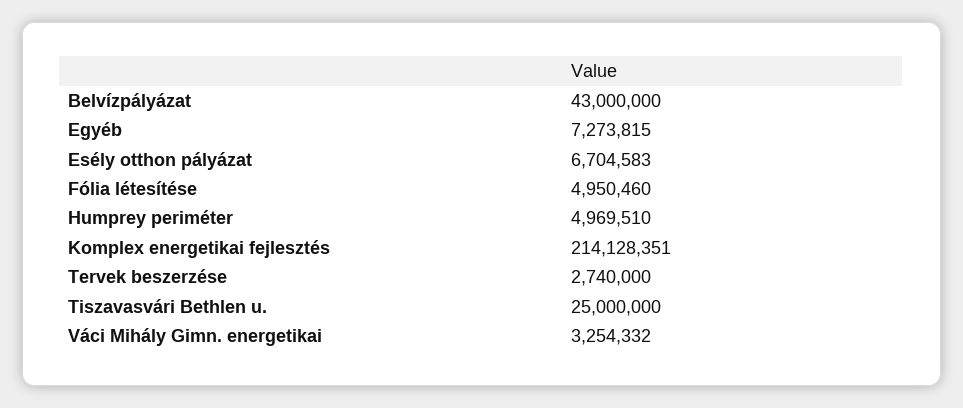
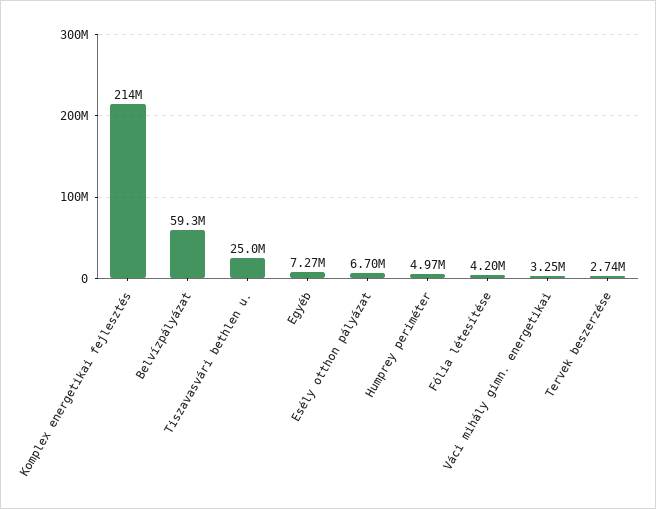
Belvízpályázat: 43000000 -> 59300000
Fólia létesítése: 4950460 -> 4200000

